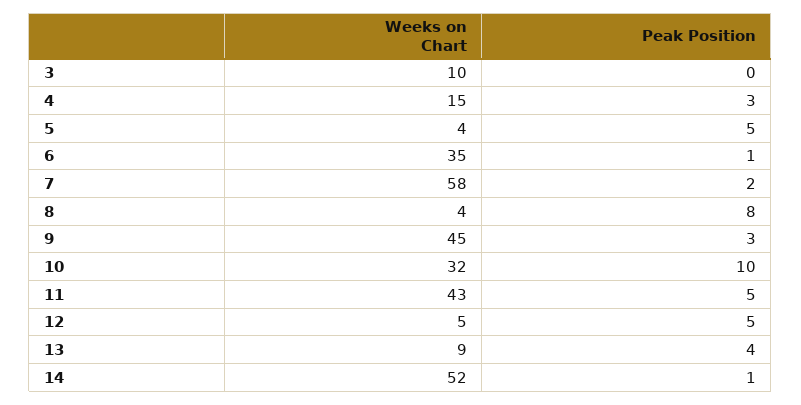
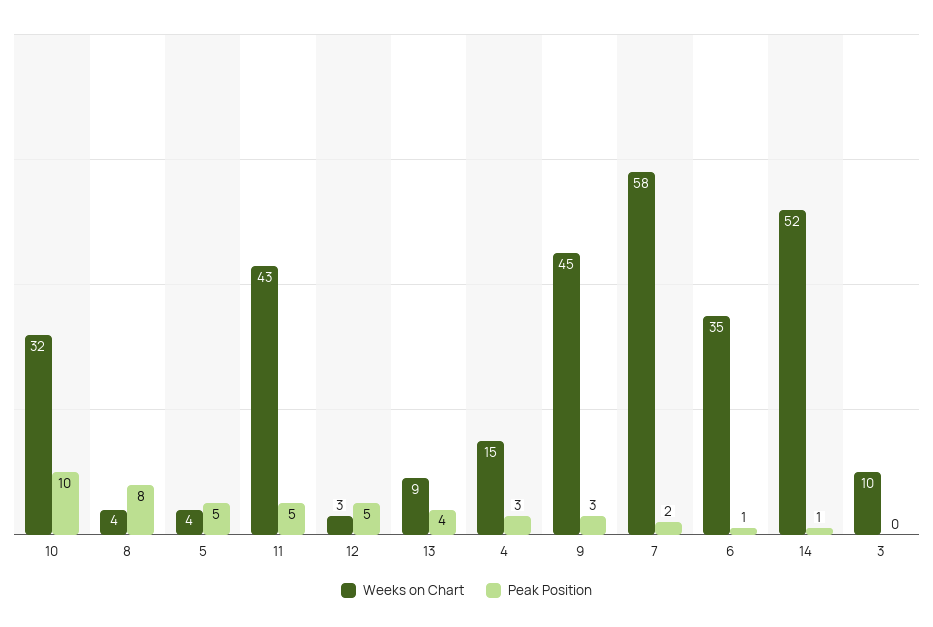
Weeks on Chart, 12: 5 -> 3

